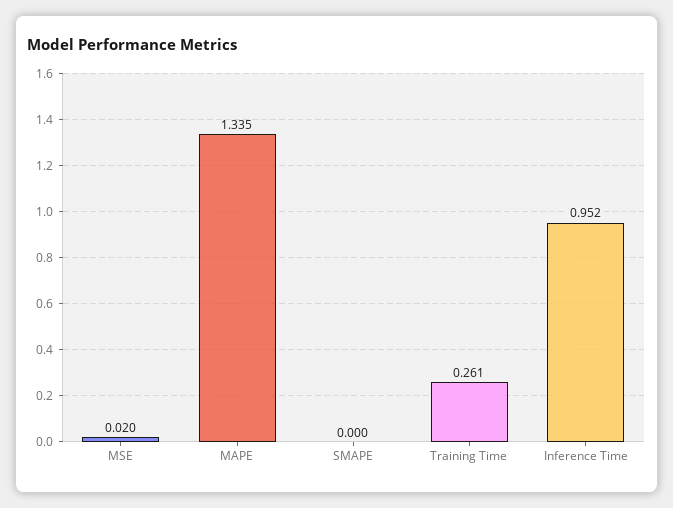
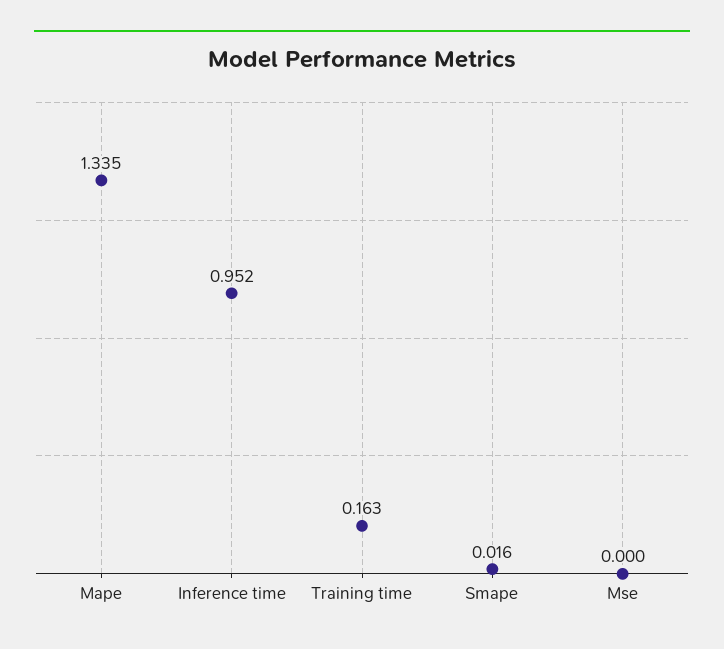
MSE: 0.02 -> 0
SMAPE: 0 -> 0.016
Training Time: 0.261 -> 0.163

